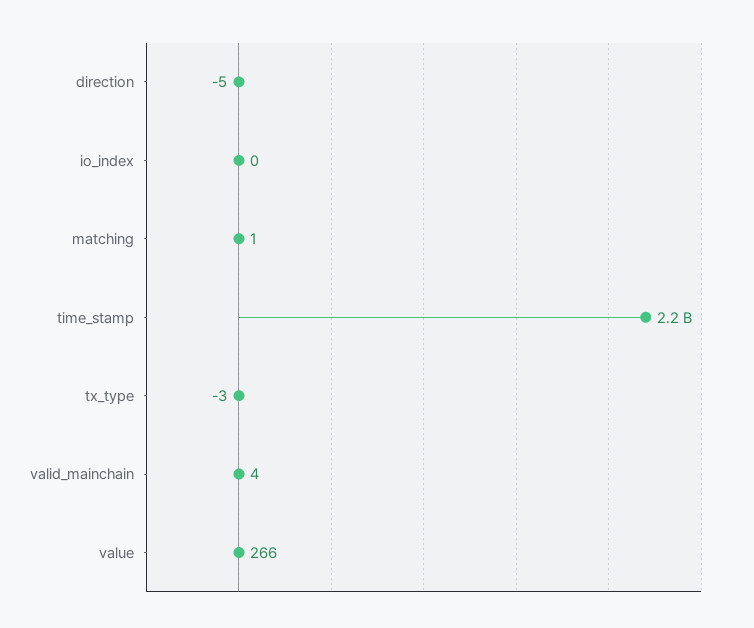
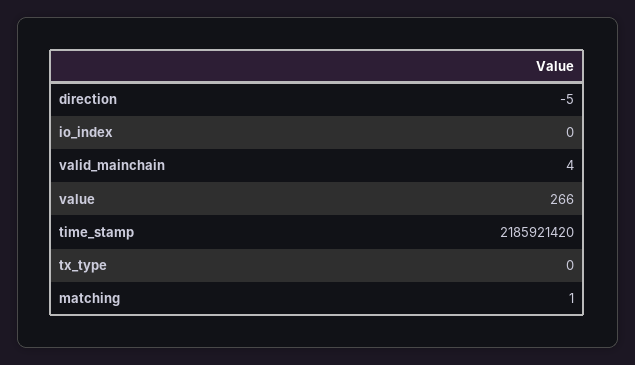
tx_type: -3 -> 0

